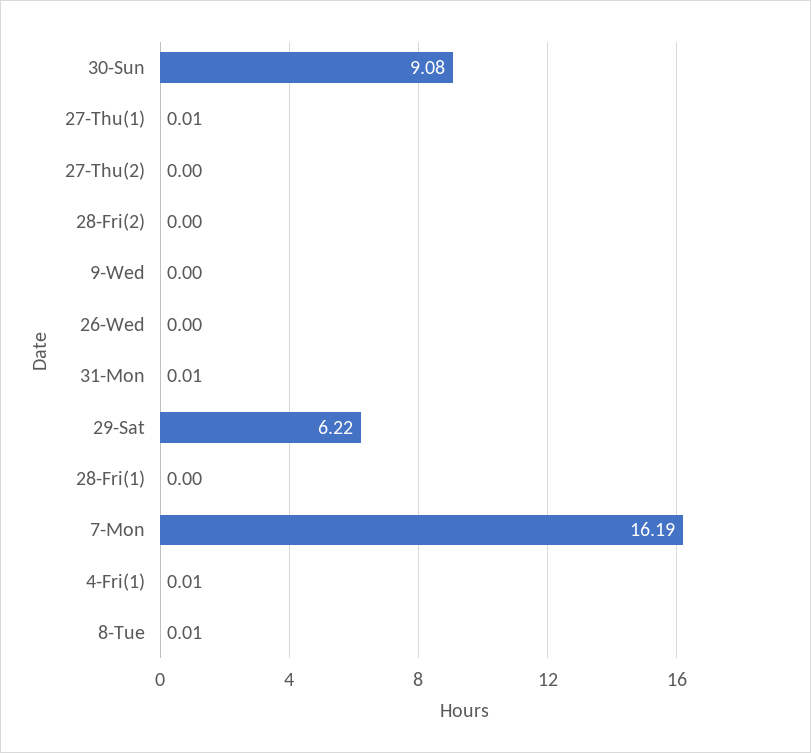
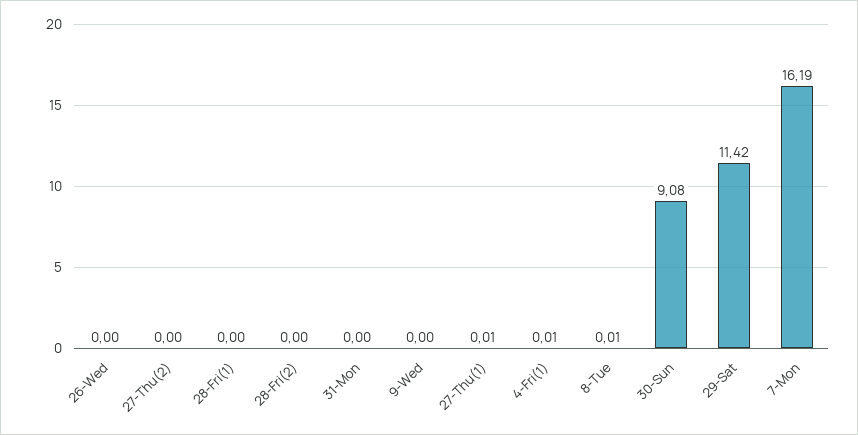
31-Mon: 0.01 -> 0
29-Sat: 6.22 -> 11.42

